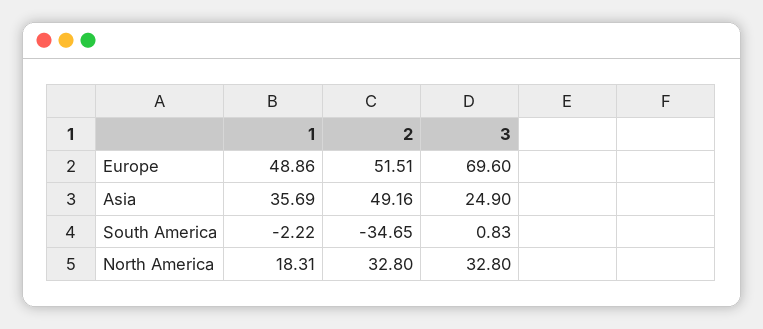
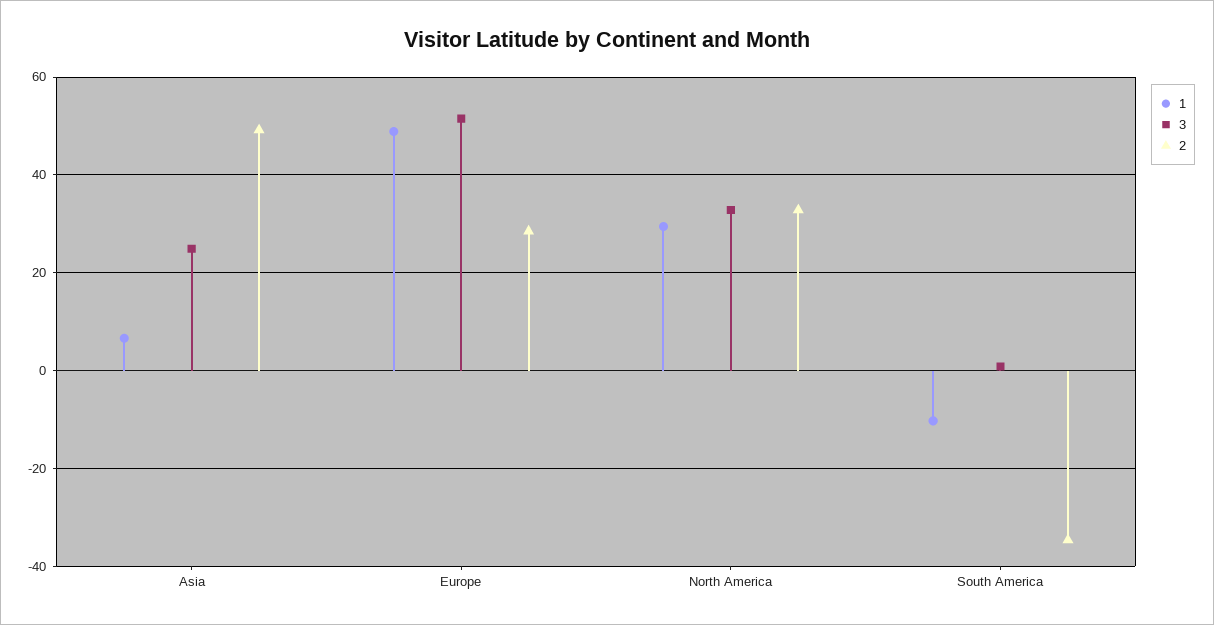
2, Europe: 51.51 -> 28
3, Europe: 69.6 -> 52
1, Asia: 35.69 -> 6
1, South America: -2.22 -> -10
1, North America: 18.31 -> 30

